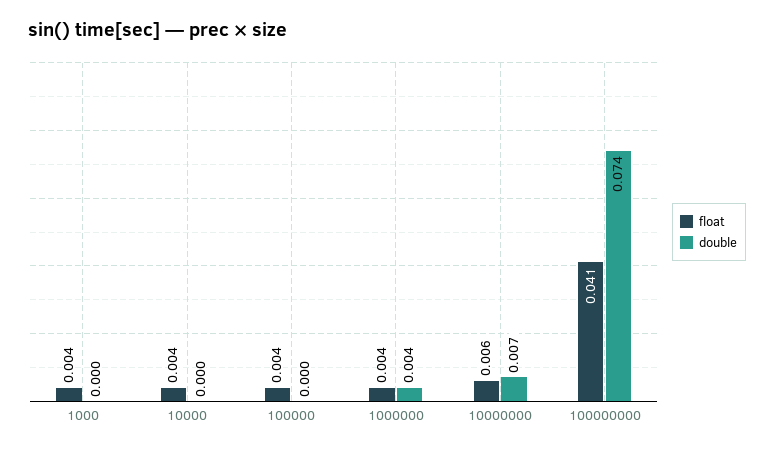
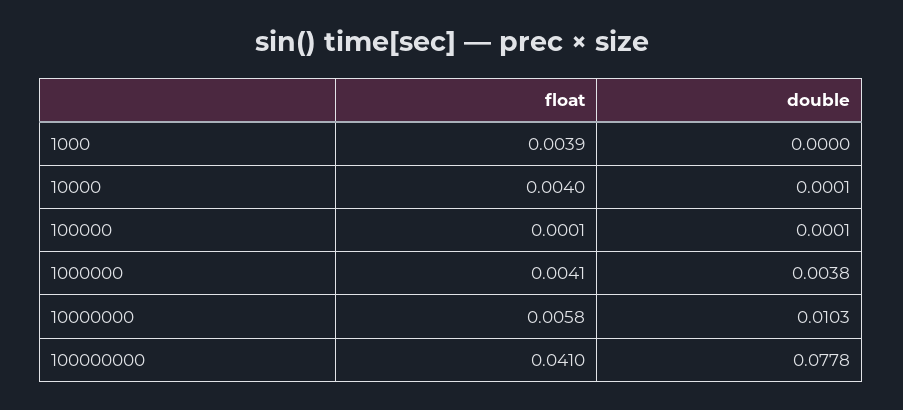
float, 100000: 0.004 -> 0.0001
double, 10000000: 0.007 -> 0.0103
double, 100000000: 0.074 -> 0.0778

